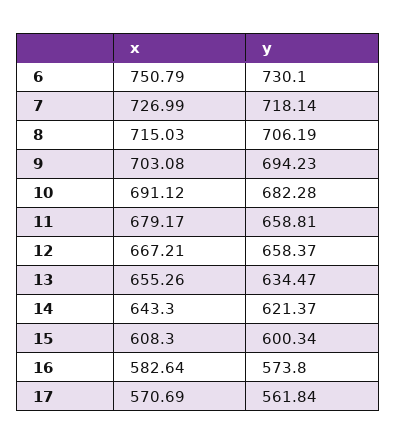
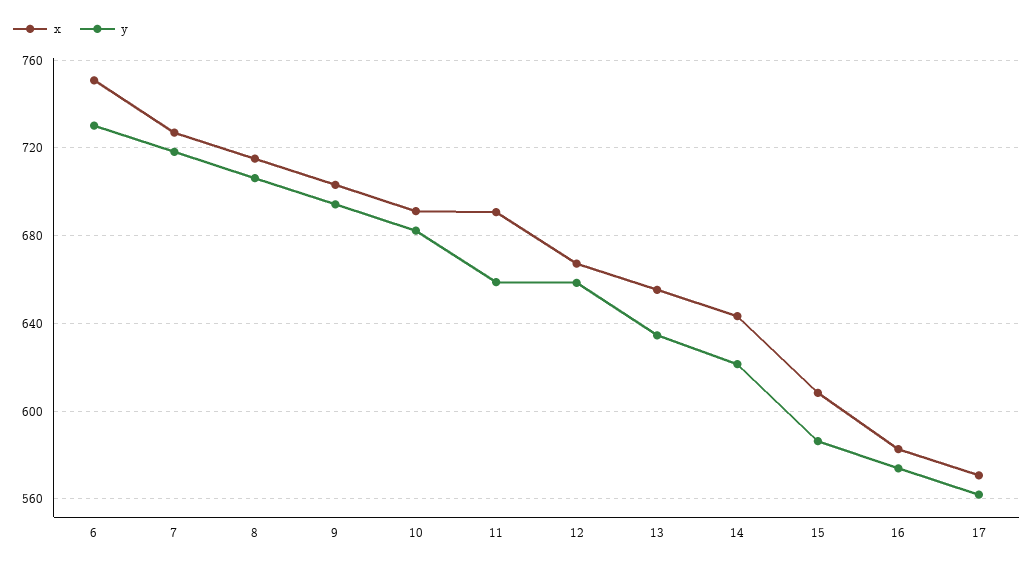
x, 11: 679.17 -> 690
y, 15: 600.34 -> 585

